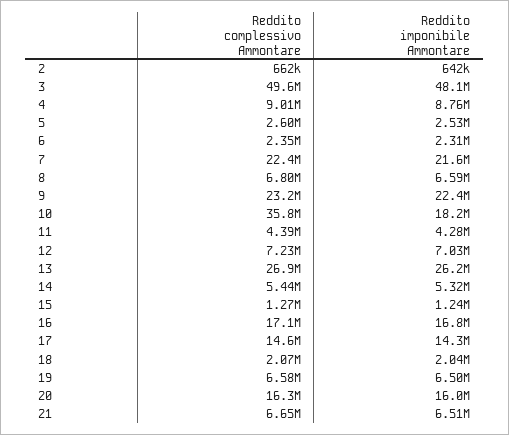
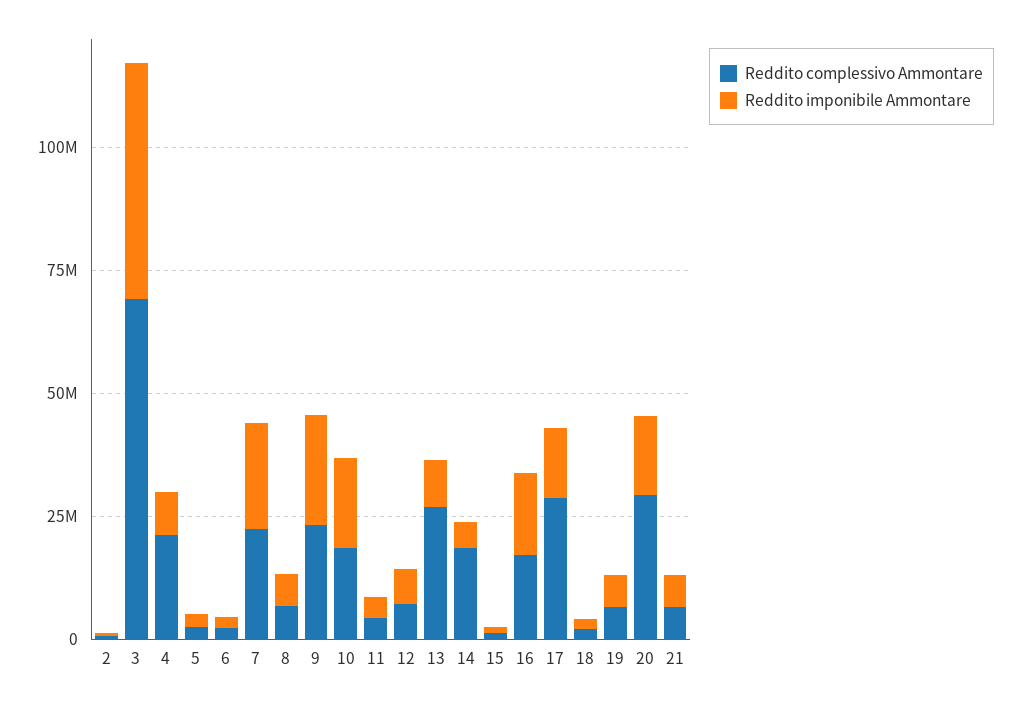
Reddito complessivo Ammontare, 3: 49600000 -> 70000000
Reddito complessivo Ammontare, 4: 9010000 -> 20000000
Reddito complessivo Ammontare, 10: 35800000 -> 20000000
Reddito imponibile Ammontare, 13: 26200000 -> 10000000
Reddito complessivo Ammontare, 14: 5440000 -> 20000000
Reddito complessivo Ammontare, 17: 14600000 -> 30000000
Reddito complessivo Ammontare, 20: 16300000 -> 30000000

